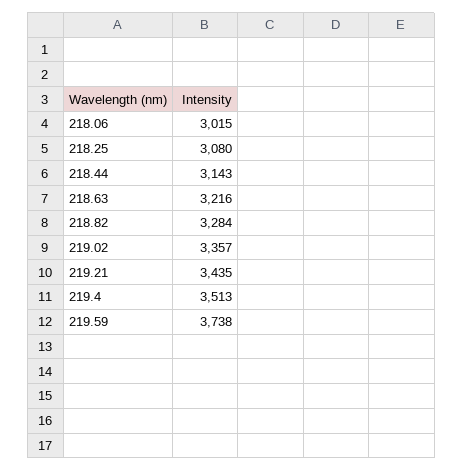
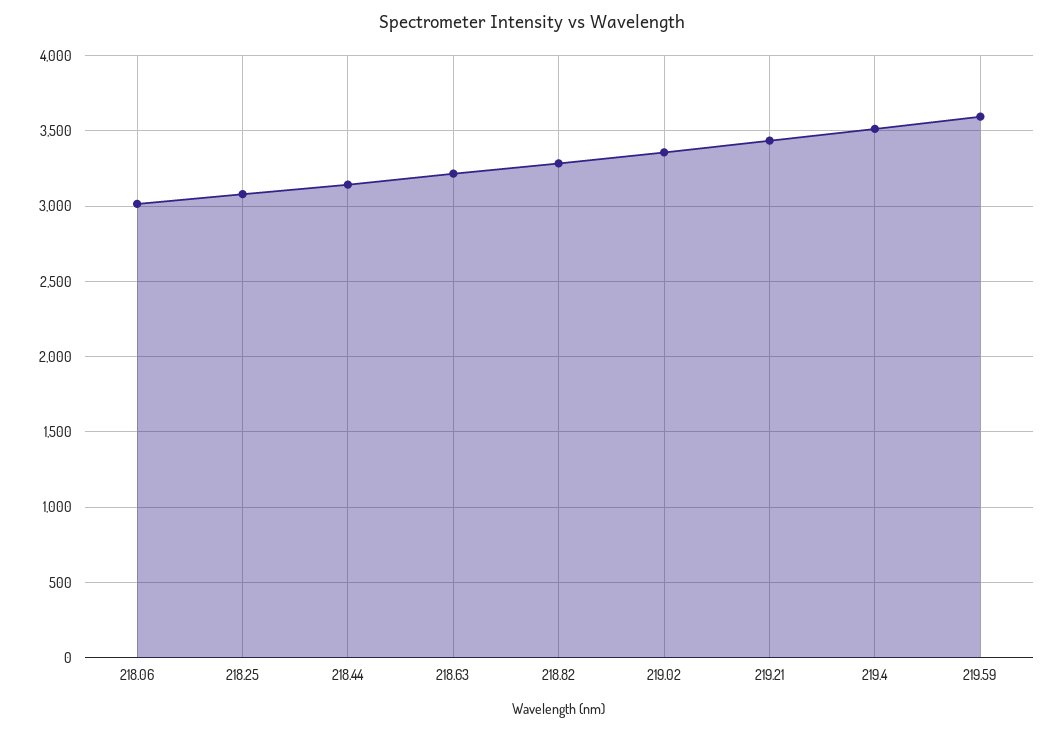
219.59: 3738 -> 3600

